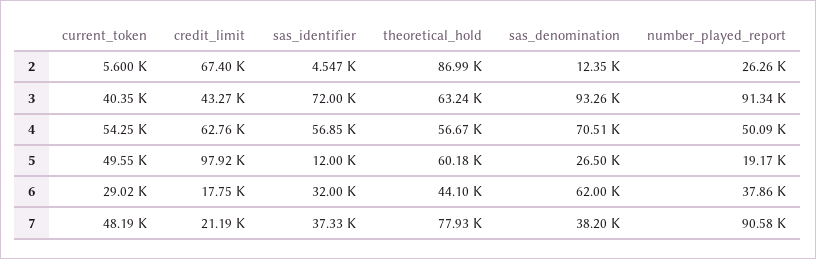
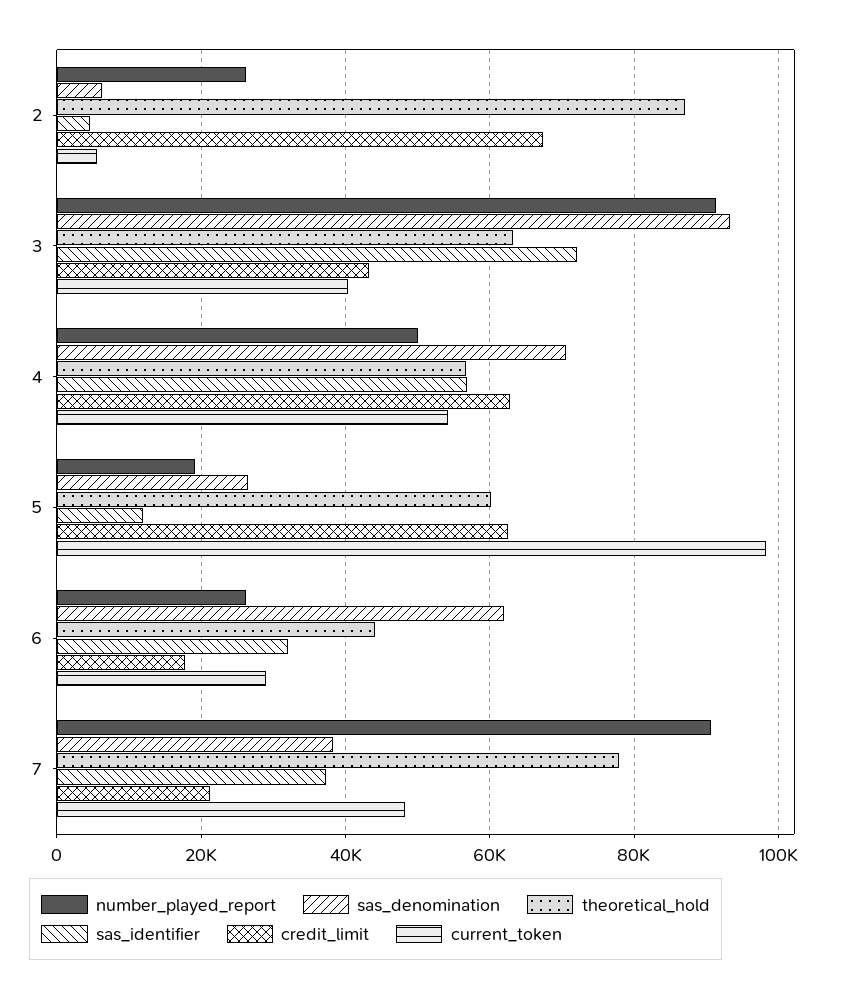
sas_denomination, 2: 12350 -> 6000
current_token, 5: 49550 -> 98000
credit_limit, 5: 97920 -> 62000
number_played_report, 6: 37860 -> 26000

